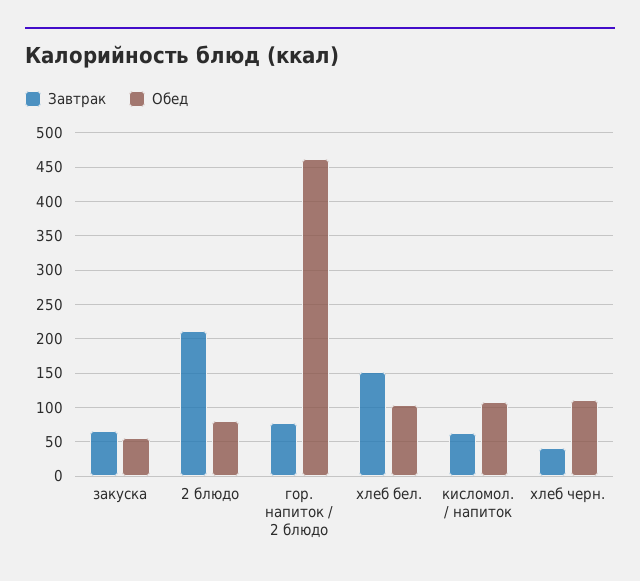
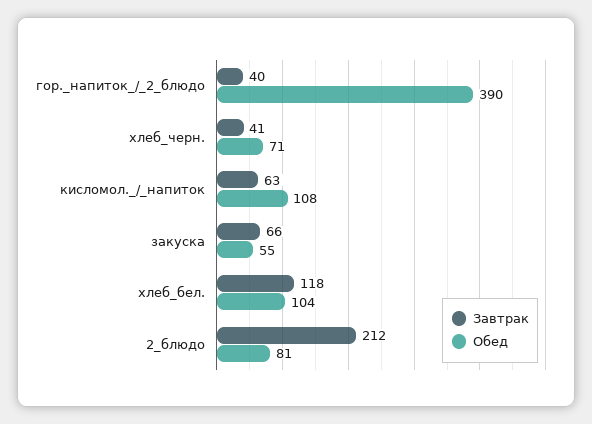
Завтрак, гор. напиток / 2 блюдо: 80 -> 40
Обед, гор. напиток / 2 блюдо: 460 -> 390
Завтрак, хлеб бел.: 150 -> 118
Обед, хлеб черн.: 110 -> 71

